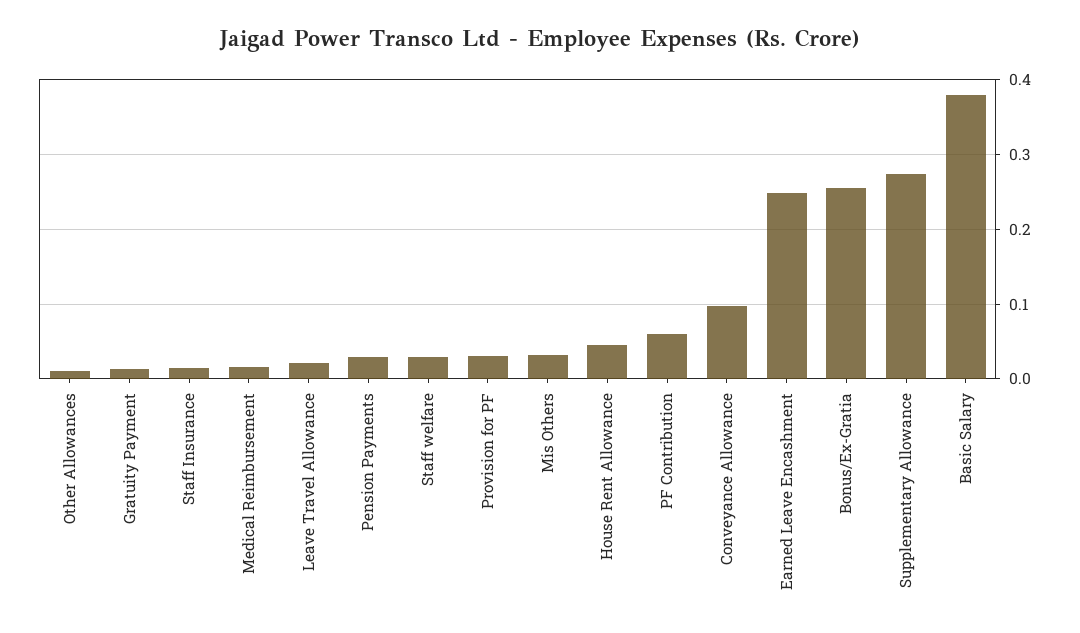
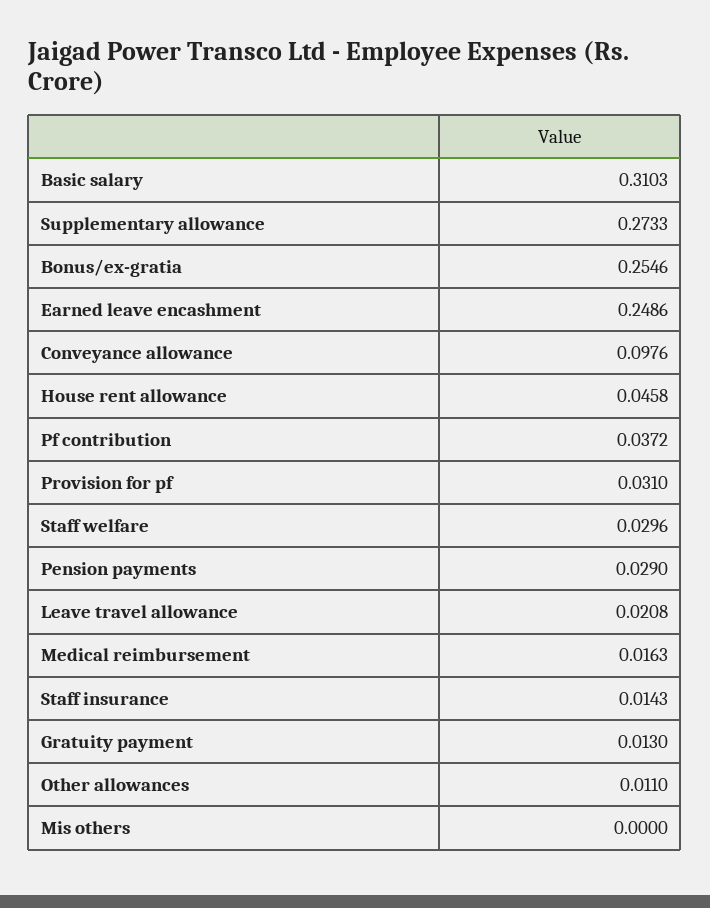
Mis Others: 0.03 -> 0
PF Contribution: 0.06 -> 0.0372
Basic Salary: 0.38 -> 0.3103

